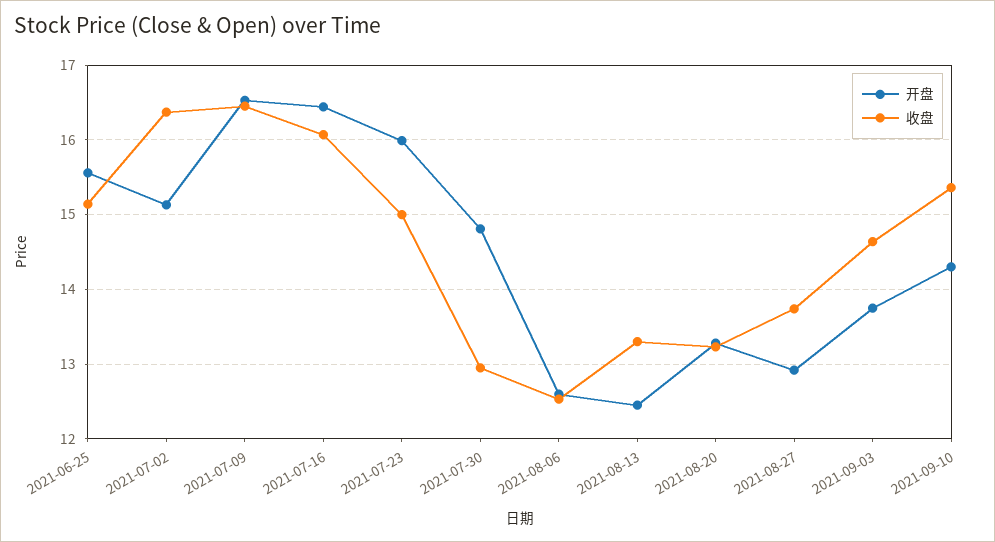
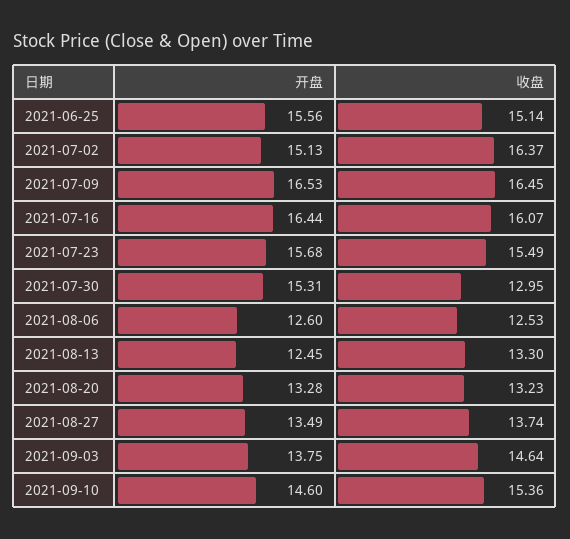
开盘, 2021-07-23: 16 -> 15.68
收盘, 2021-07-23: 15 -> 15.49
开盘, 2021-07-30: 14.8 -> 15.31
开盘, 2021-08-27: 12.9 -> 13.49
开盘, 2021-09-10: 14.3 -> 14.6

